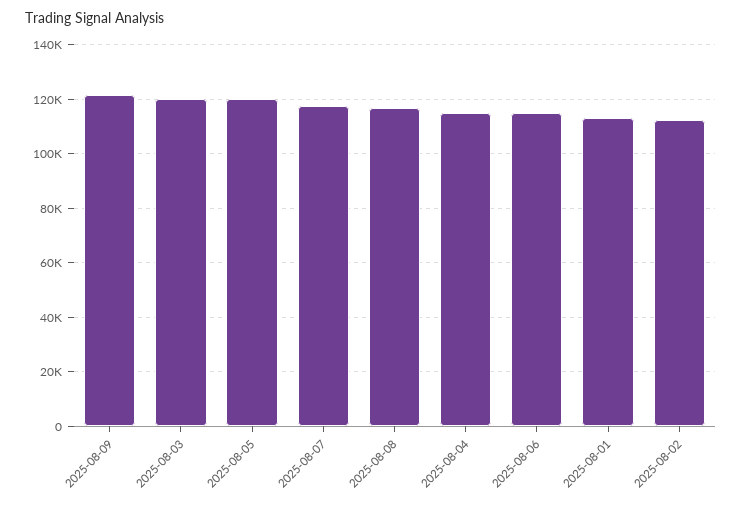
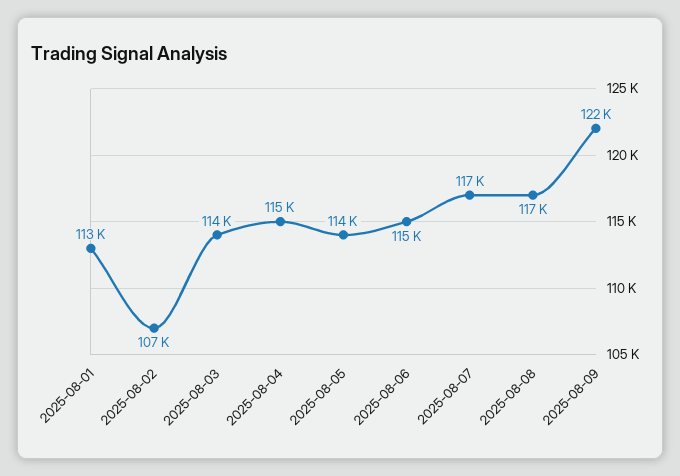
2025-08-03: 120000 -> 114000
2025-08-05: 120000 -> 114000
2025-08-02: 112500 -> 107000

